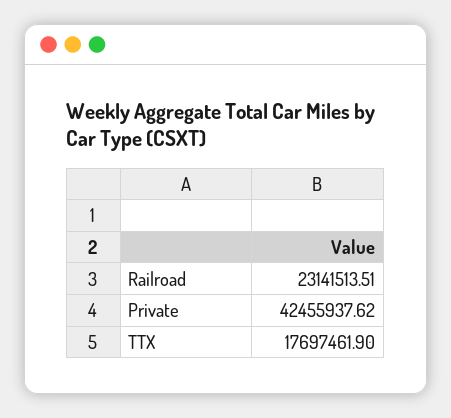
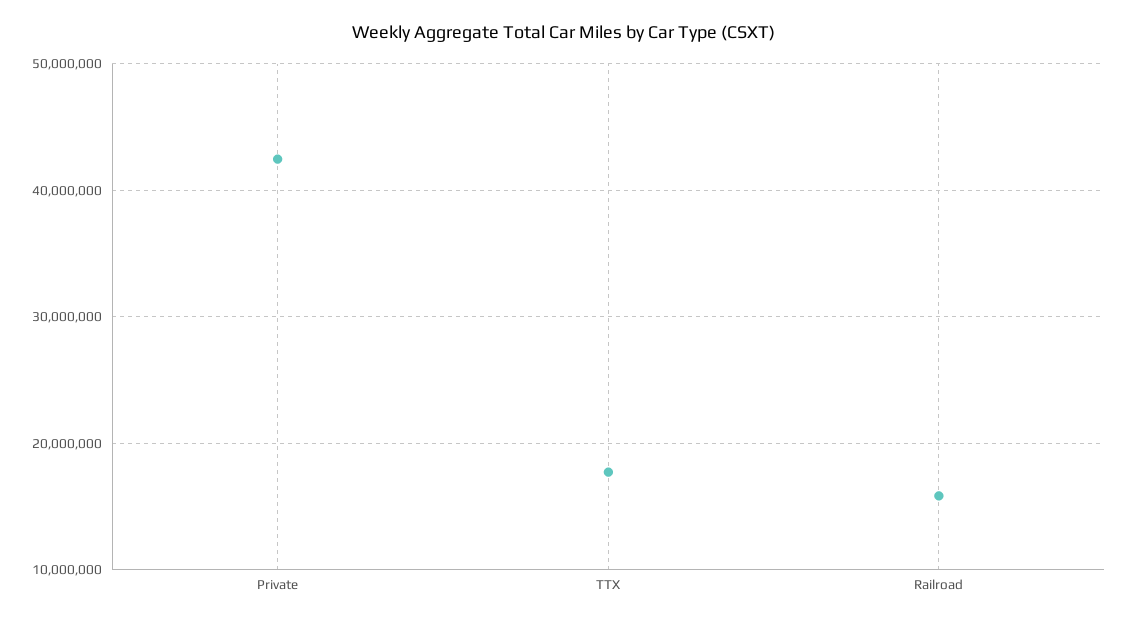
Railroad: 23141513.51 -> 16000000

